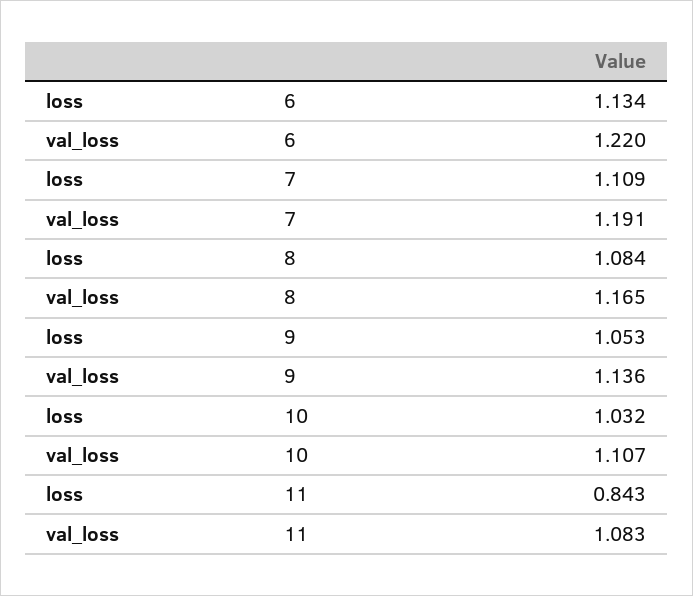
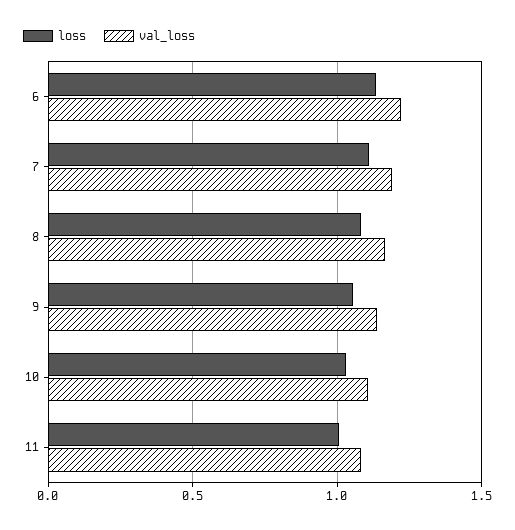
loss, 11: 0.843 -> 1

